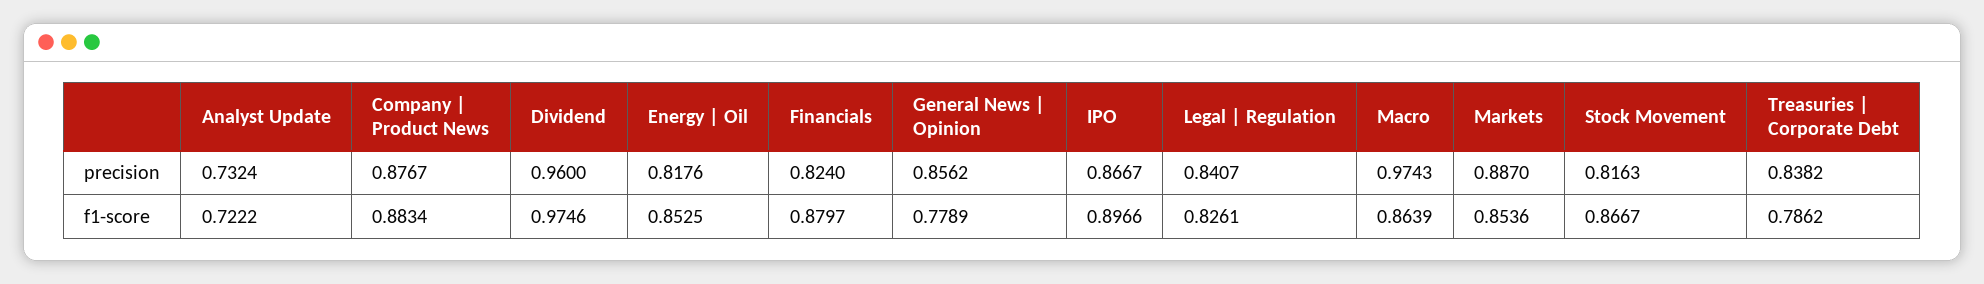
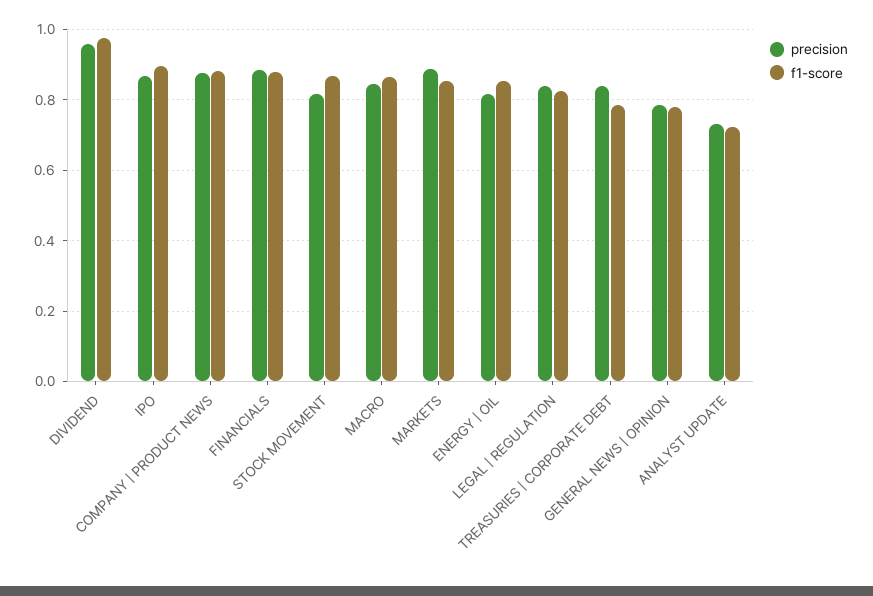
precision, Financials: 0.824 -> 0.88
precision, General News | Opinion: 0.8562 -> 0.78
precision, Macro: 0.9743 -> 0.84

